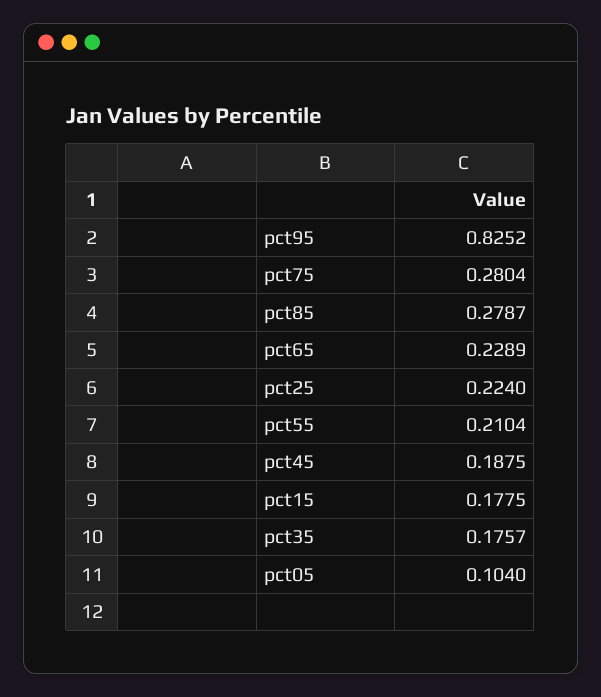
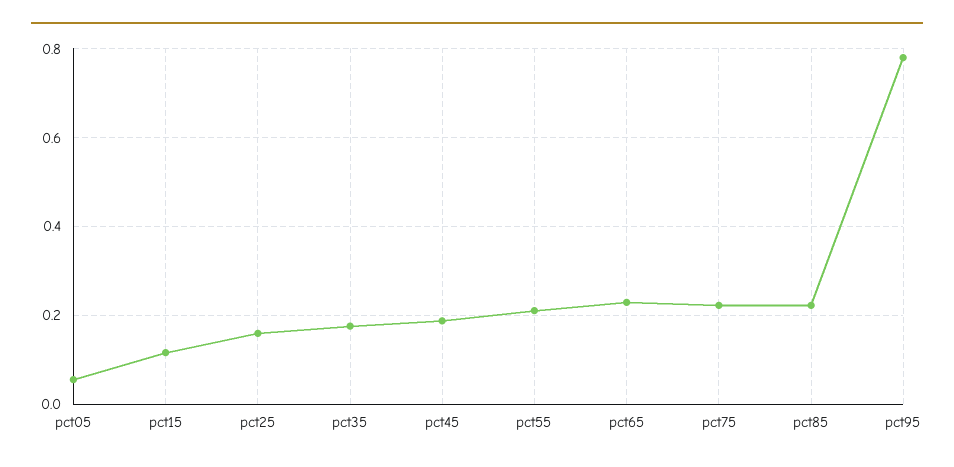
pct95: 0.8252 -> 0.78
pct75: 0.2804 -> 0.22
pct85: 0.2787 -> 0.22
pct25: 0.224 -> 0.16
pct15: 0.1775 -> 0.12
pct05: 0.104 -> 0.06

